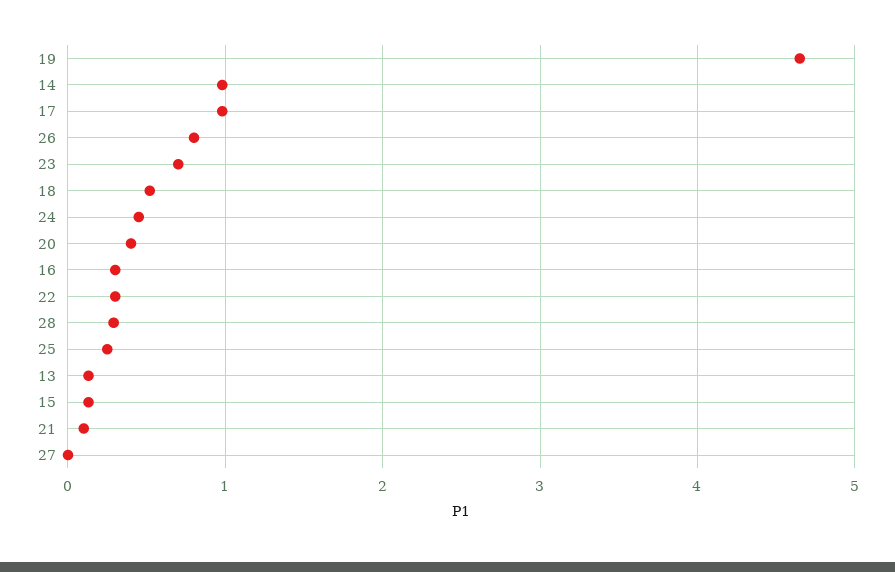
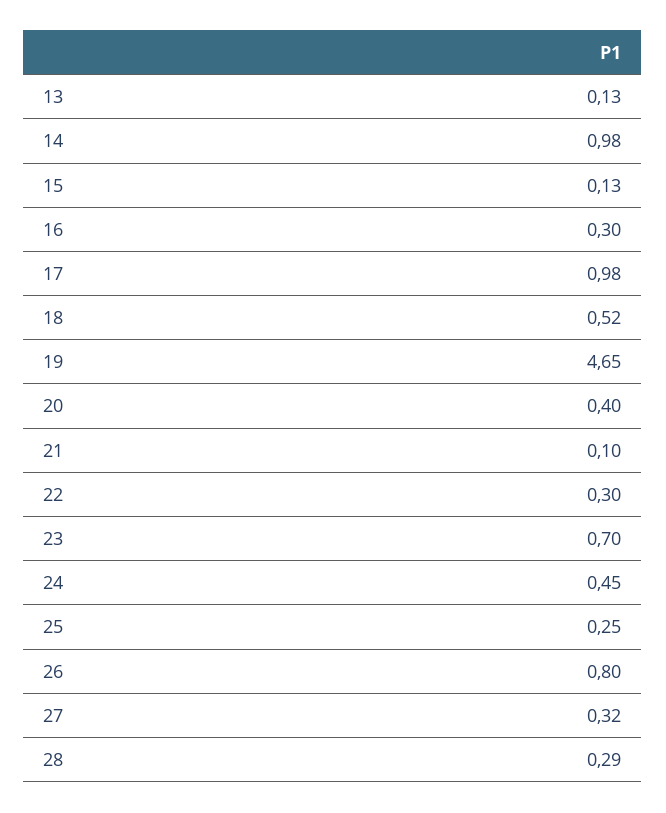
27: 0 -> 0.32

